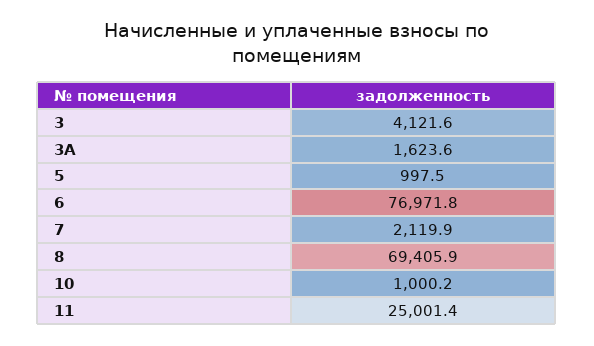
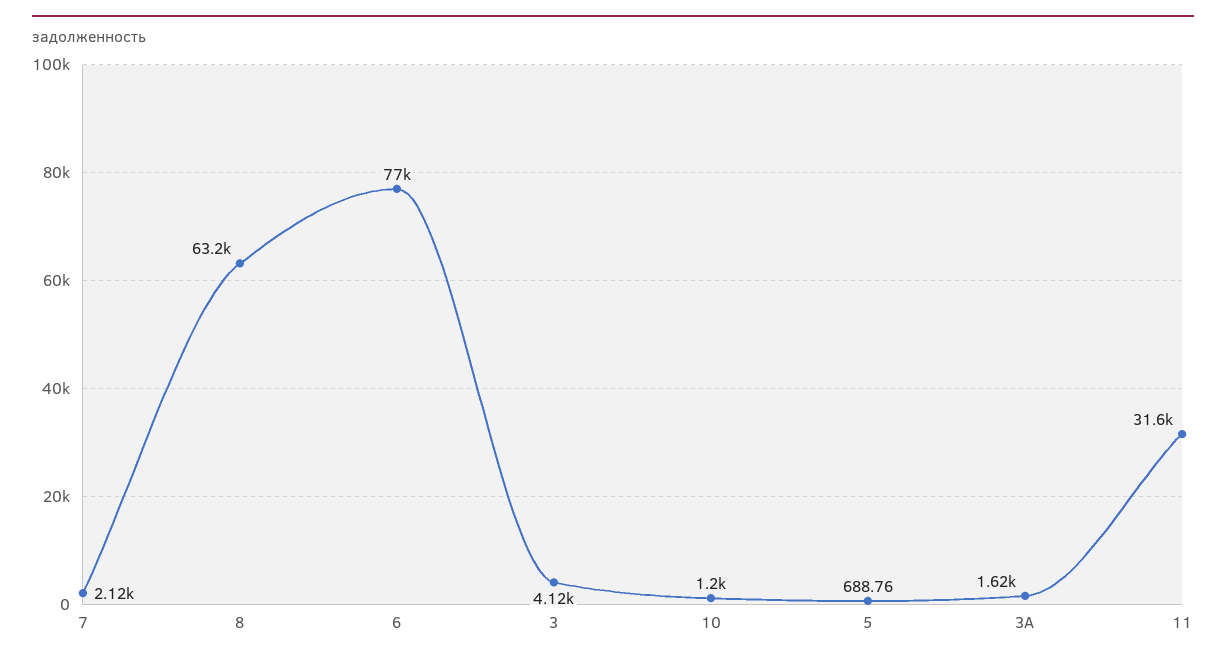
5: 997.5 -> 688.76
8: 69405.9 -> 63200
10: 1000.2 -> 1200
11: 25001.4 -> 31600

